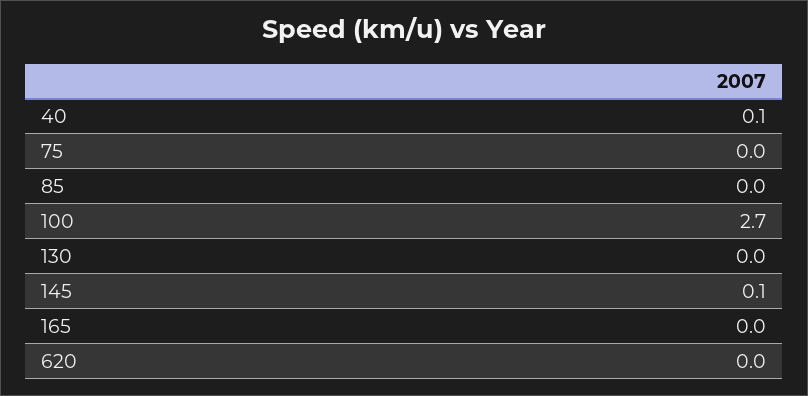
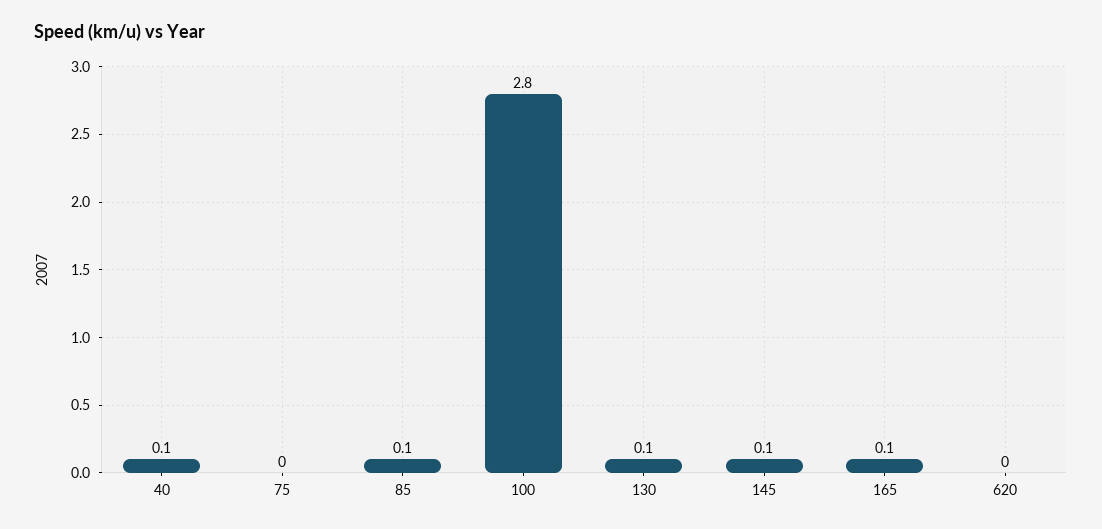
85: 0 -> 0.1
100: 2.7 -> 2.8
130: 0 -> 0.1
165: 0 -> 0.1

